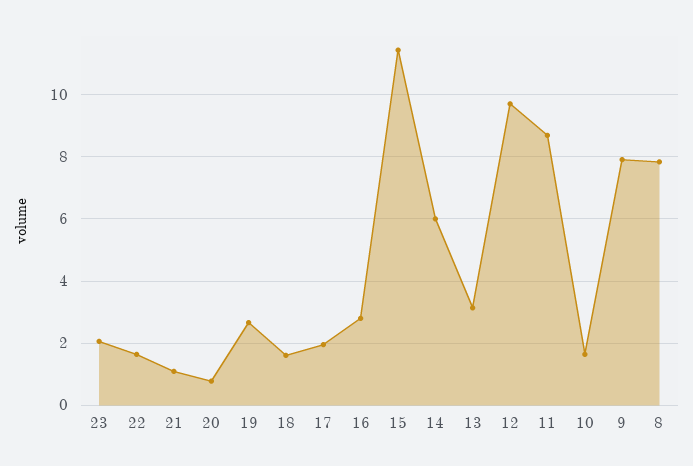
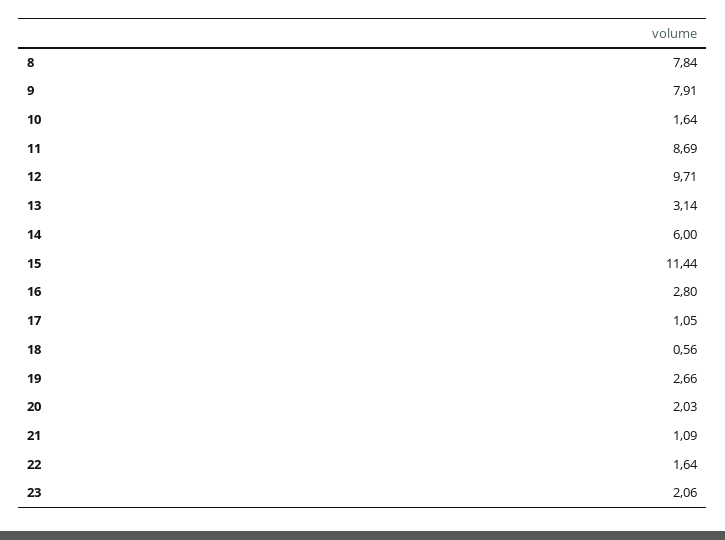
20: 0.8 -> 2.03
18: 1.6 -> 0.56
17: 2 -> 1.05

